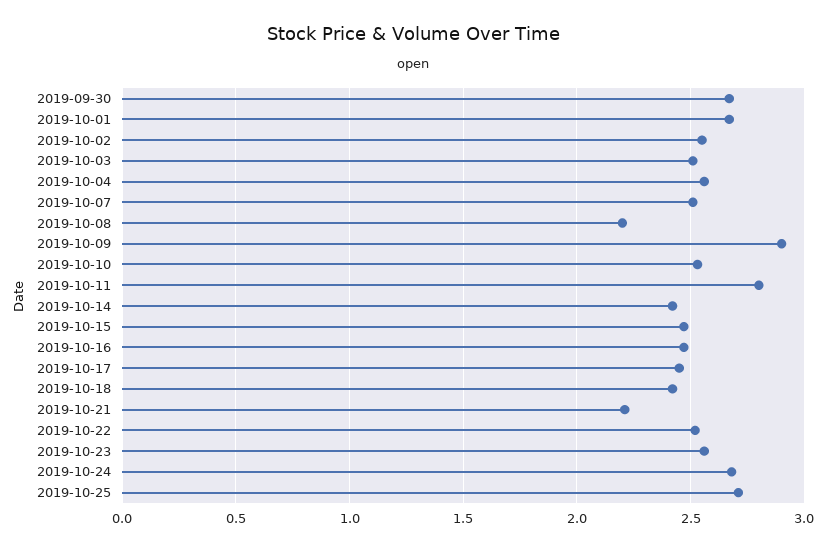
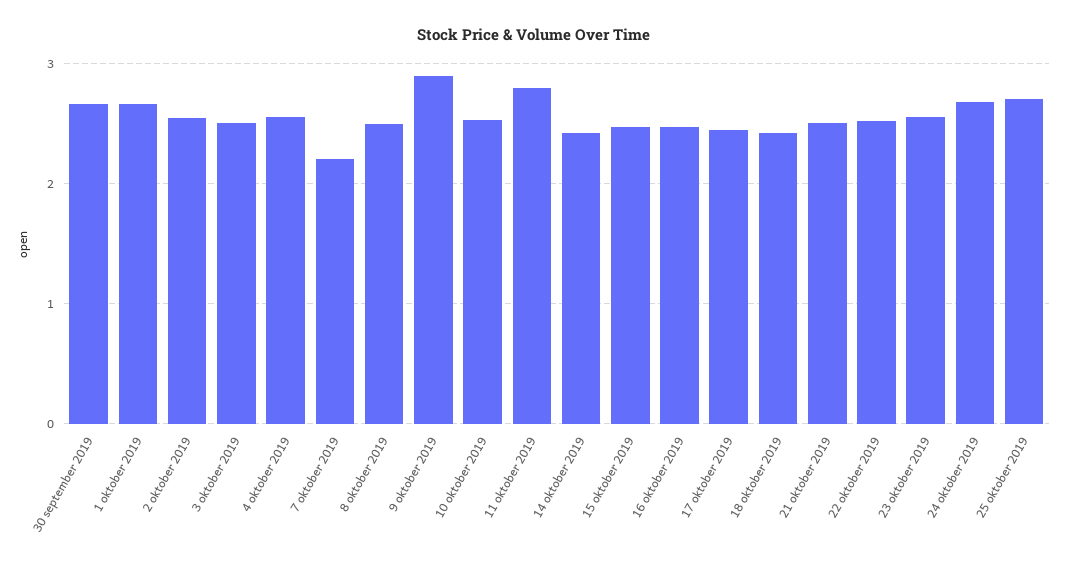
2019-10-07: 2.5 -> 2.2
2019-10-08: 2.2 -> 2.5
2019-10-21: 2.2 -> 2.5

